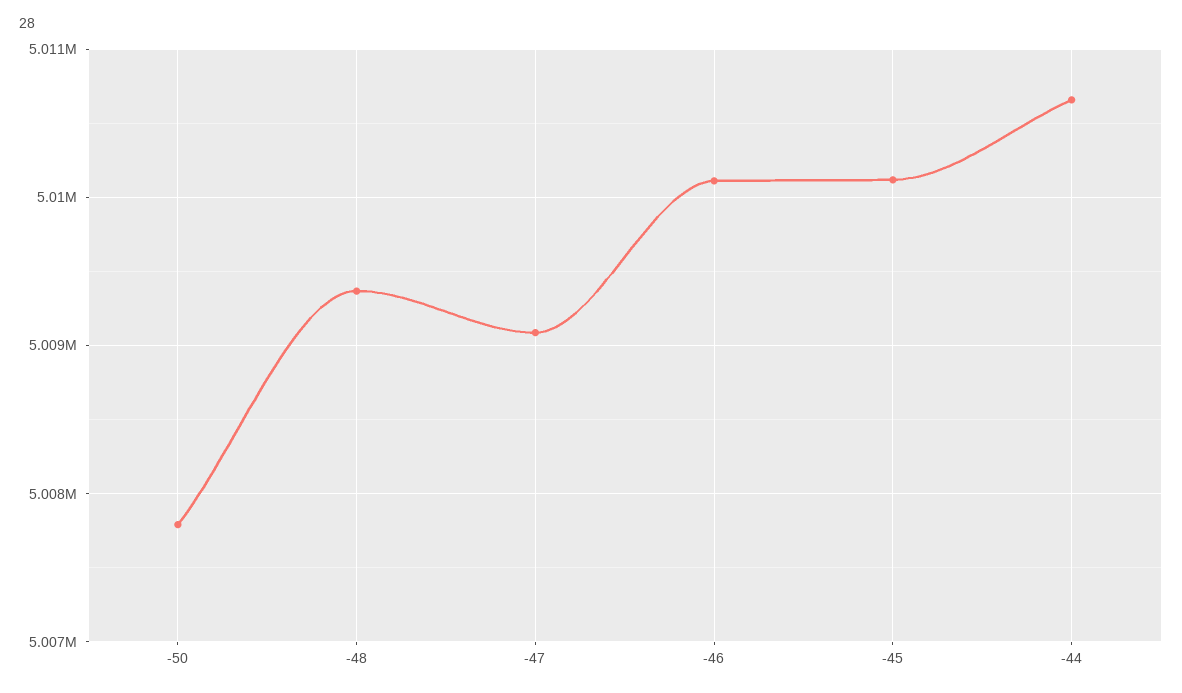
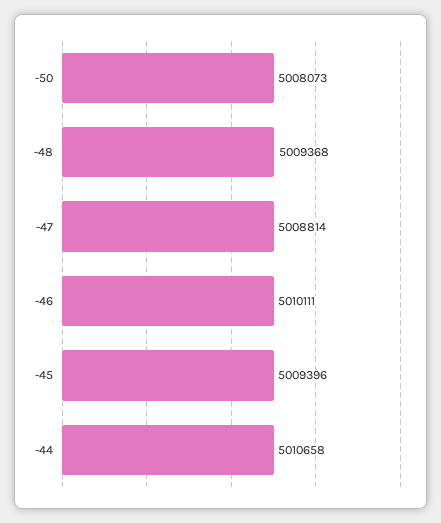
-50: 5007800 -> 5008073
-47: 5009100 -> 5008814
-45: 5010100 -> 5009396

